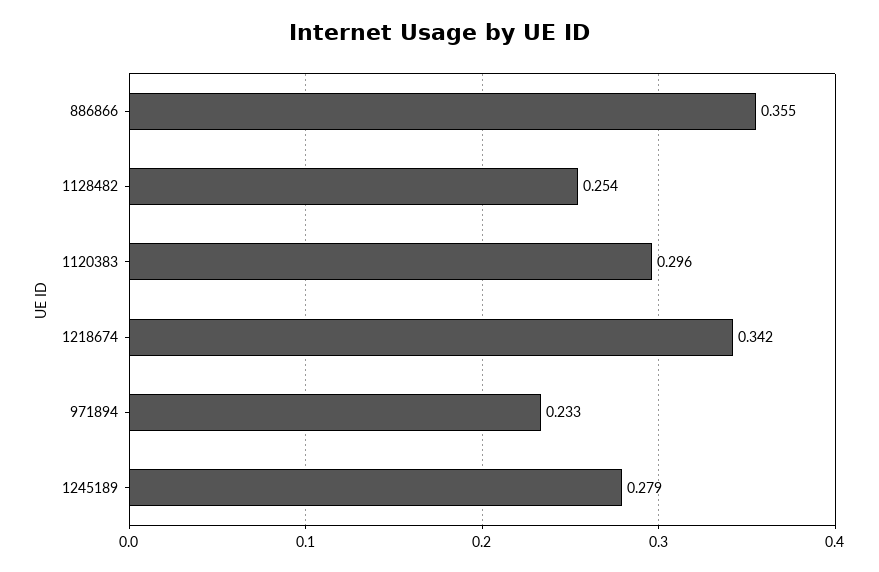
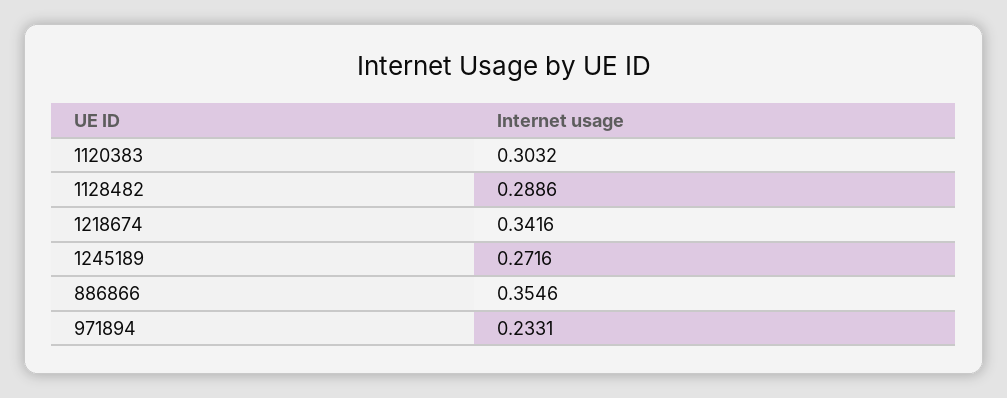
1128482: 0.254 -> 0.2886
1120383: 0.296 -> 0.3032
1245189: 0.279 -> 0.2716

